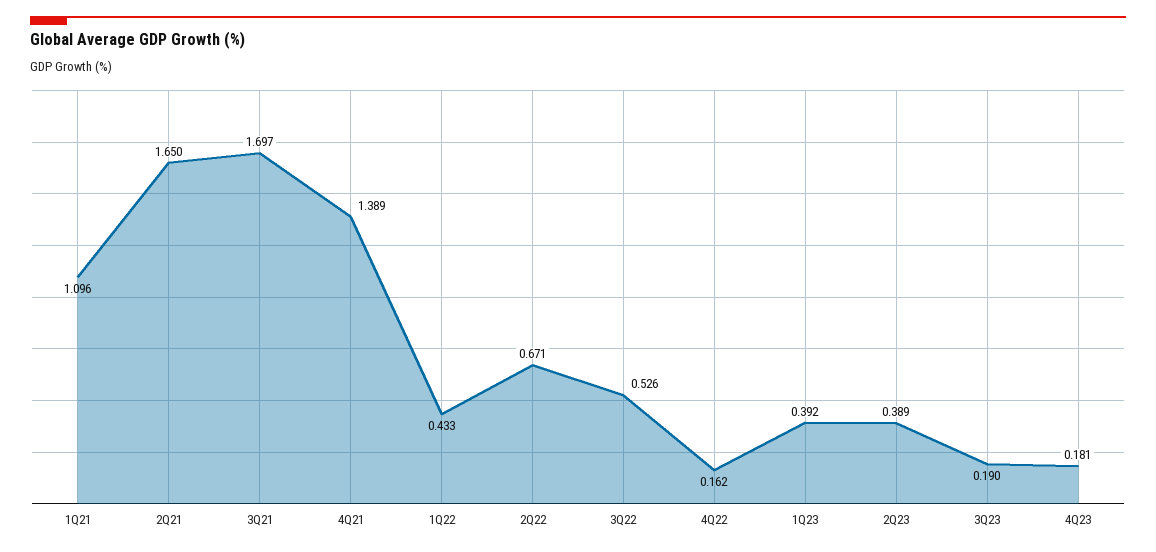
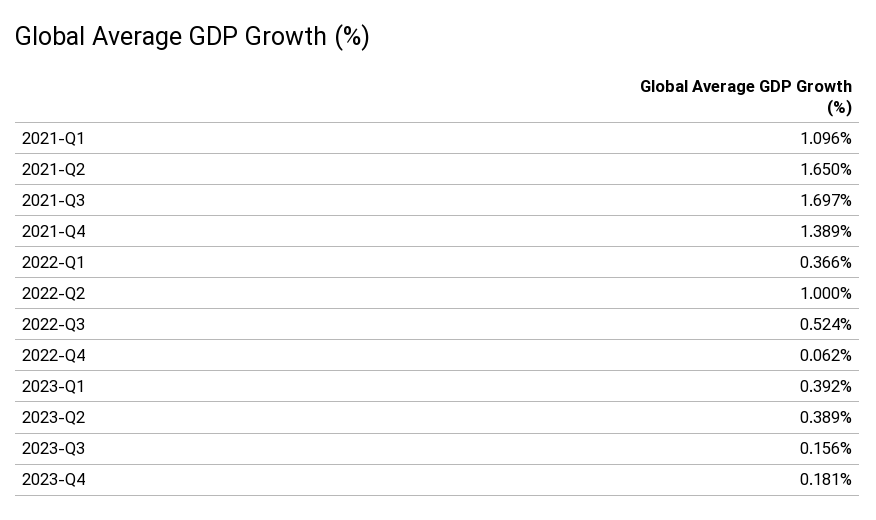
1Q22: 0.433 -> 0.366
2Q22: 0.671 -> 1
3Q22: 0.526 -> 0.524
4Q22: 0.162 -> 0.062
3Q23: 0.19 -> 0.156

